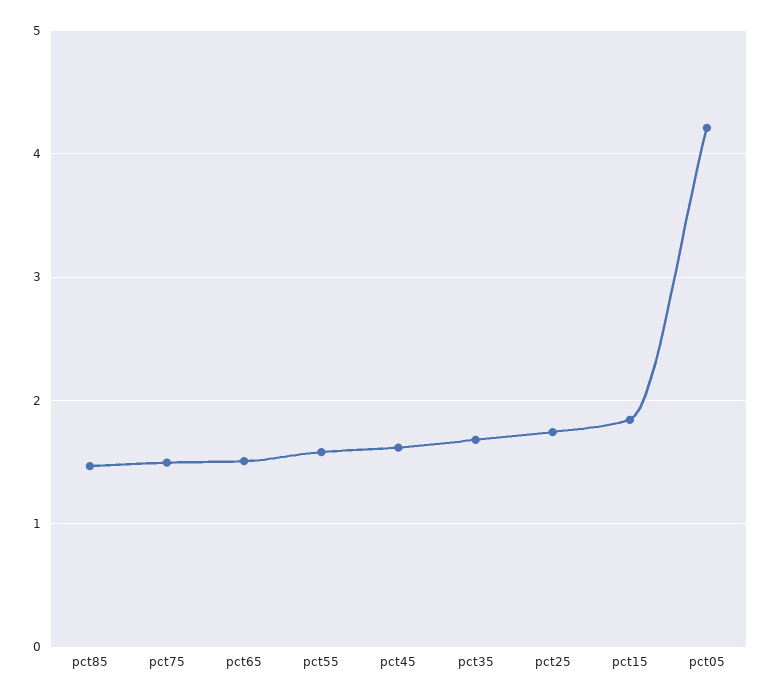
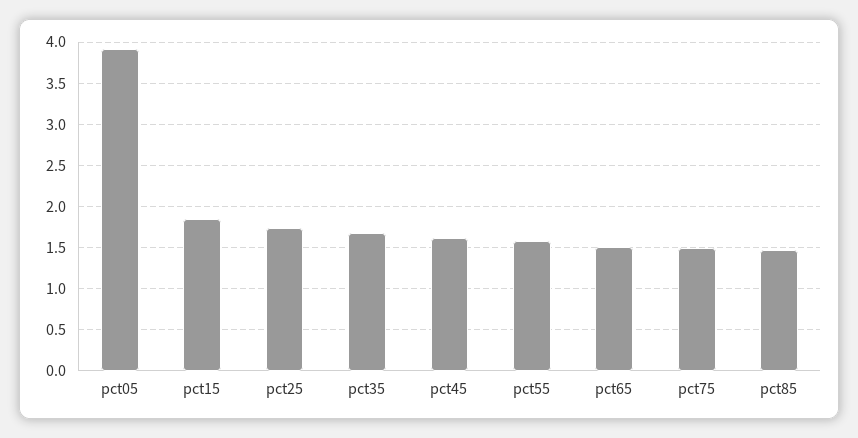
pct05: 4.2 -> 3.9

